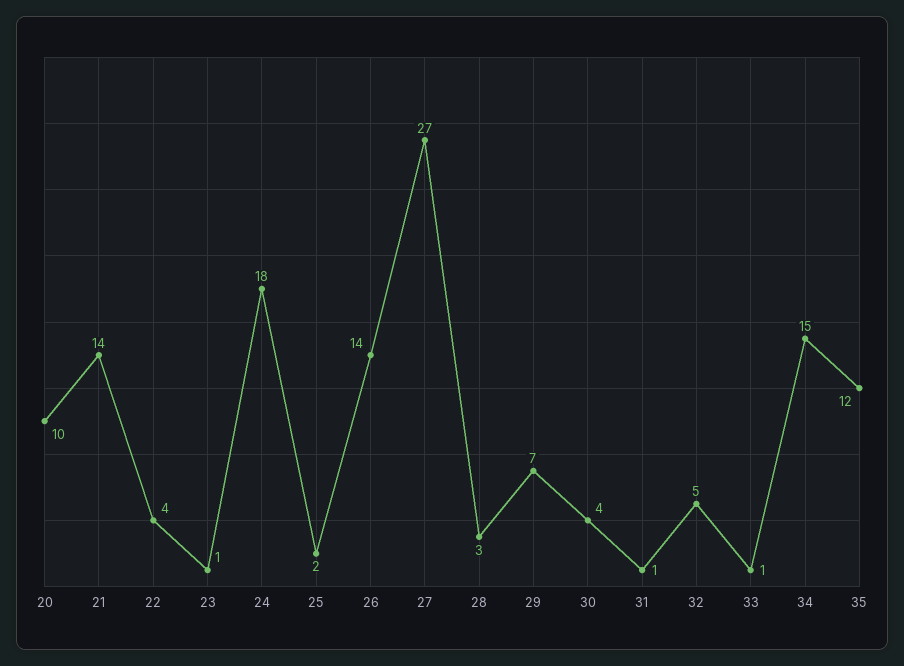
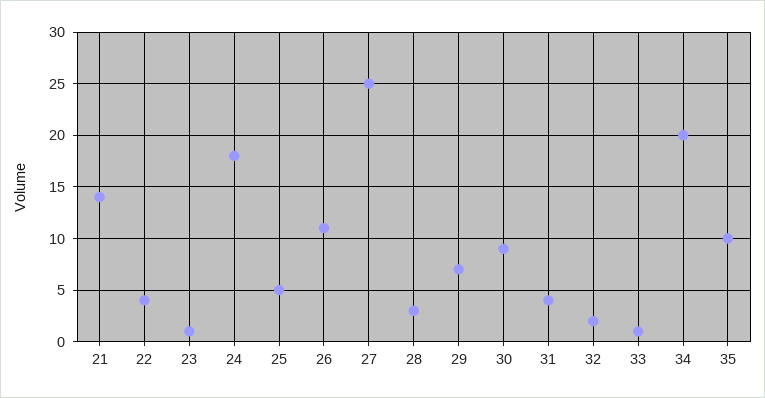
20: 10 -> none
25: 2 -> 5
26: 14 -> 11
27: 27 -> 25
30: 4 -> 9
31: 1 -> 4
32: 5 -> 2
34: 15 -> 20
35: 12 -> 10

